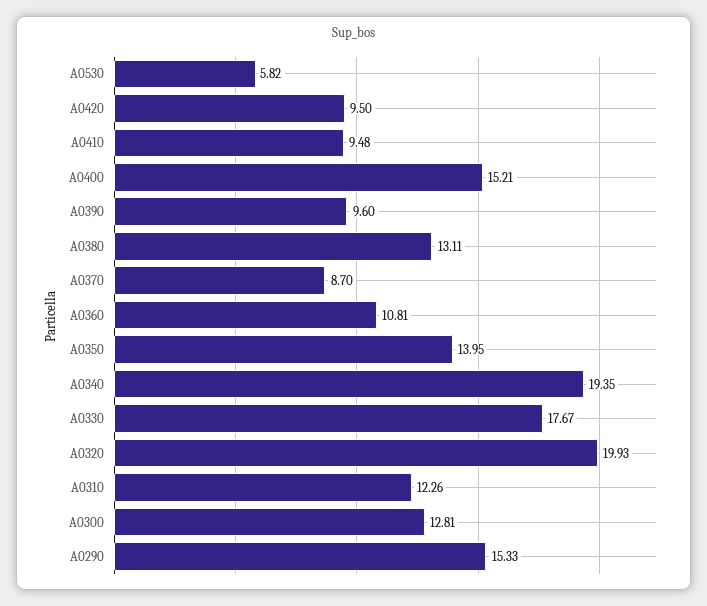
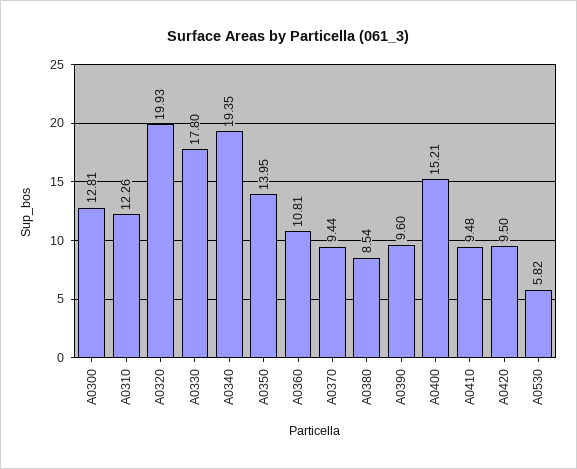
A0380: 13.11 -> 8.54
A0370: 8.7 -> 9.44
A0330: 17.67 -> 17.8
A0290: 15.33 -> none

